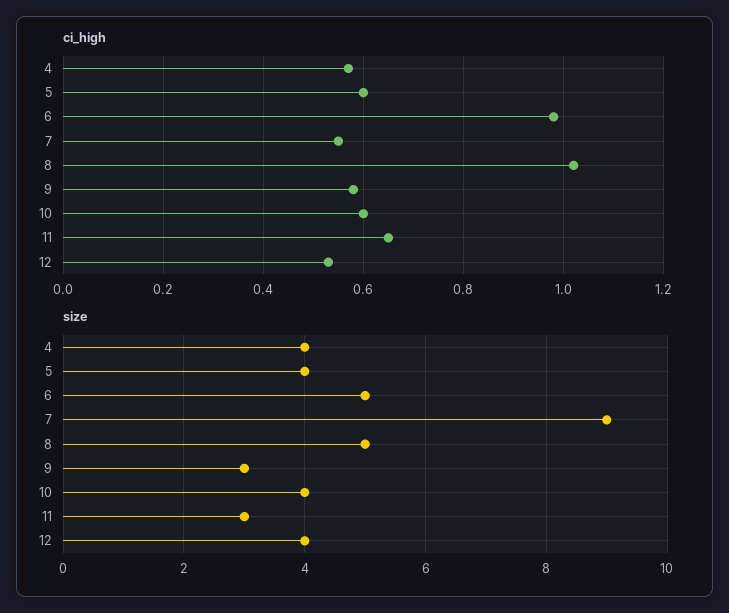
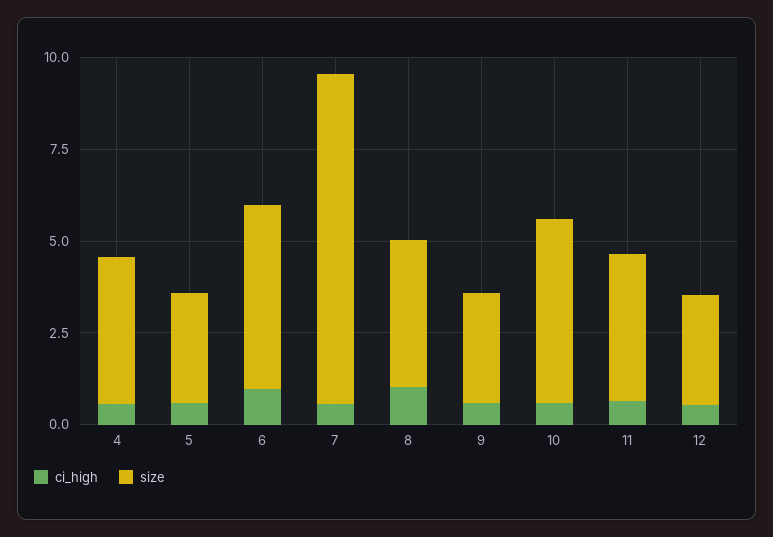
size, 5: 4 -> 3
size, 8: 5 -> 4
size, 10: 4 -> 5
size, 11: 3 -> 4
size, 12: 4 -> 3

